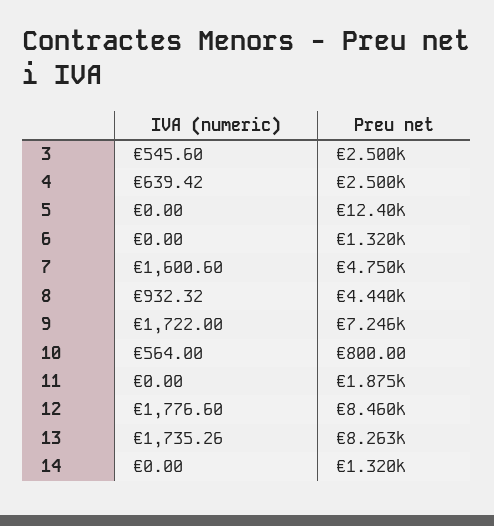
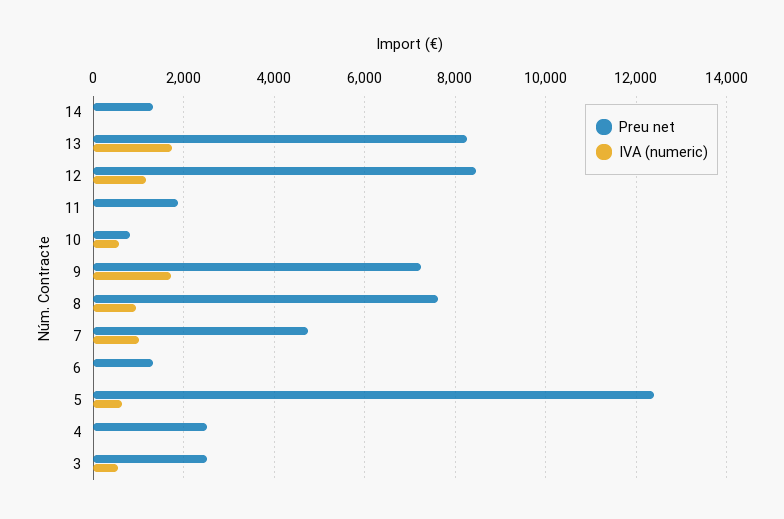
IVA (numeric), 4: 639.42 -> 0
IVA (numeric), 5: 0 -> 600
IVA (numeric), 7: 1600.6 -> 1000
Preu net, 8: 4440 -> 7600
IVA (numeric), 12: 1776.6 -> 1200

